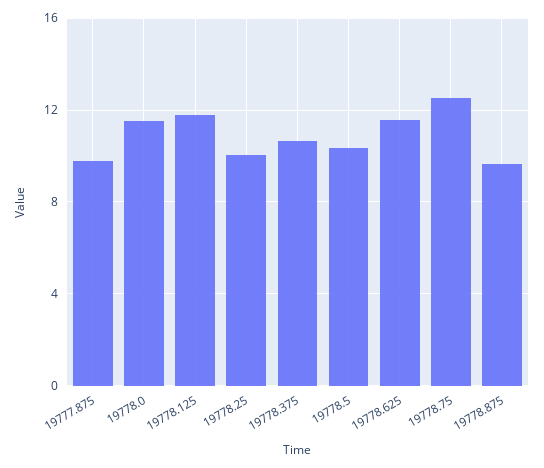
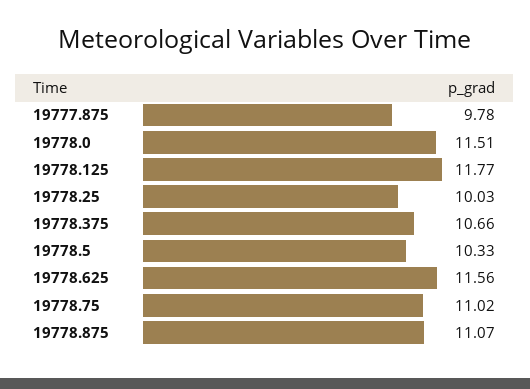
19778.75: 12.5 -> 11.02
19778.875: 9.5 -> 11.07

